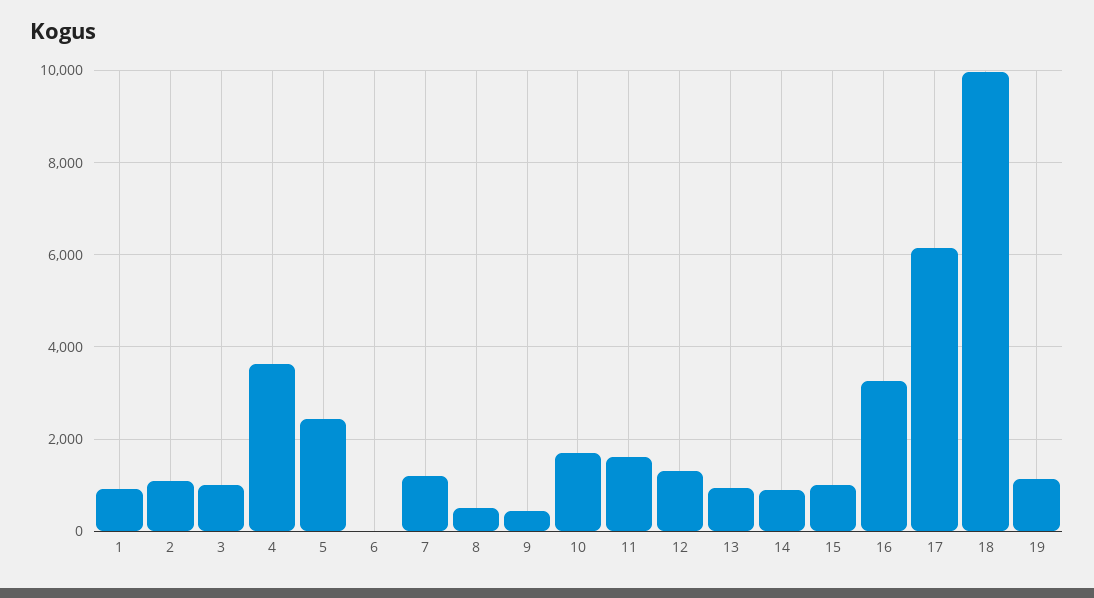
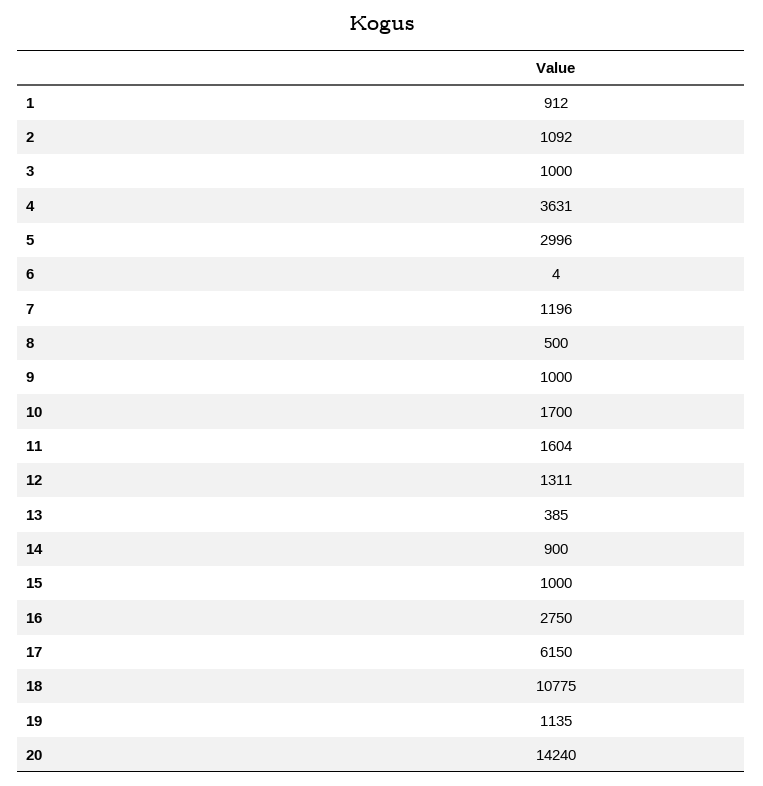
5: 2400 -> 2996
9: 400 -> 1000
13: 1000 -> 385
16: 3200 -> 2750
18: 10000 -> 10775
20: none -> 14240

